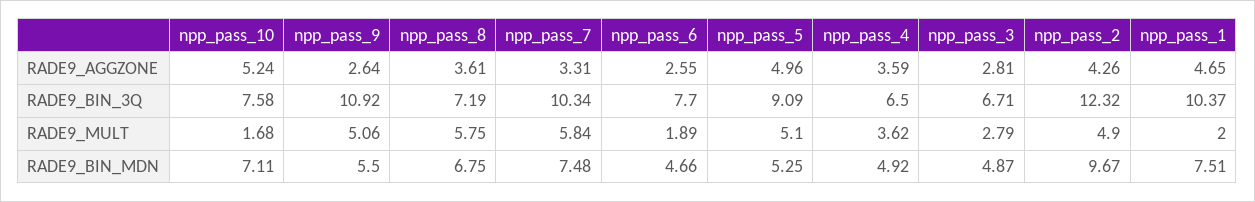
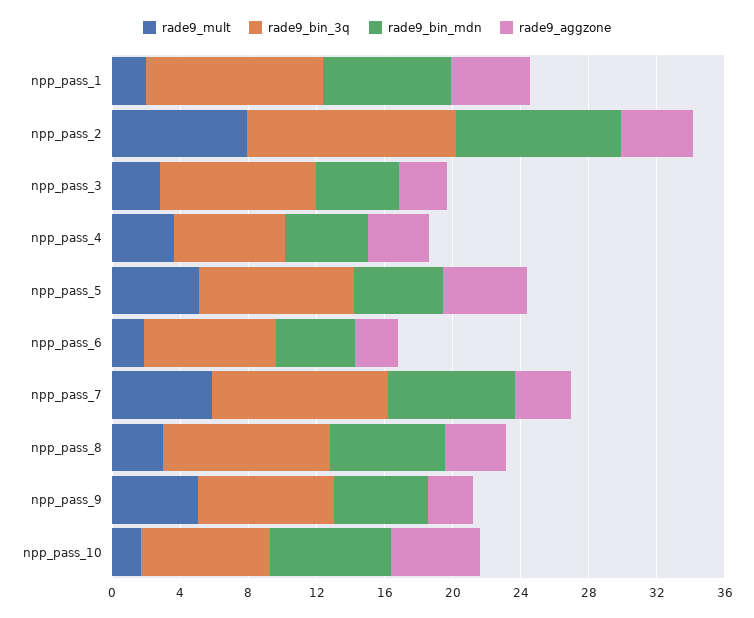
RADE9_BIN_3Q, npp_pass_9: 10.92 -> 8
RADE9_BIN_3Q, npp_pass_8: 7.19 -> 10
RADE9_BIN_3Q, npp_pass_3: 6.71 -> 9
RADE9_MULT, npp_pass_8: 5.75 -> 3
RADE9_MULT, npp_pass_2: 4.9 -> 8

